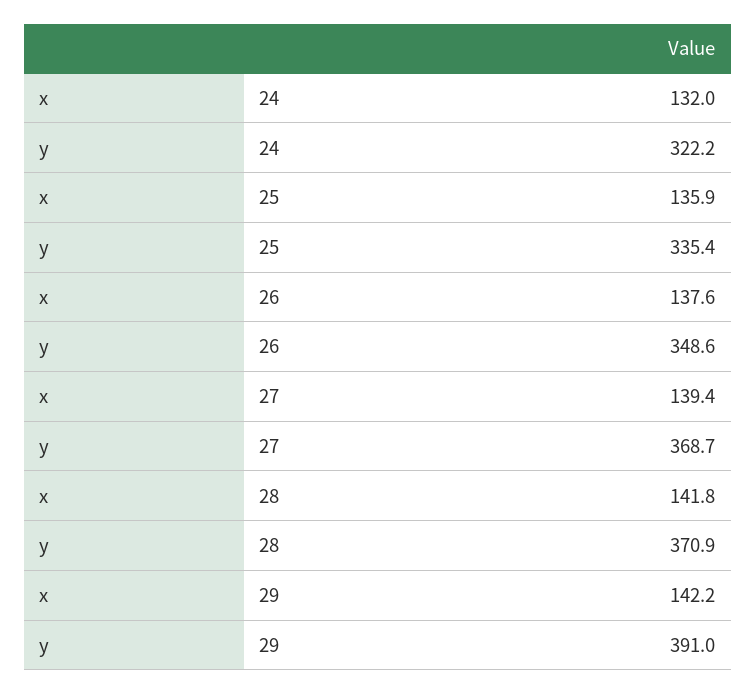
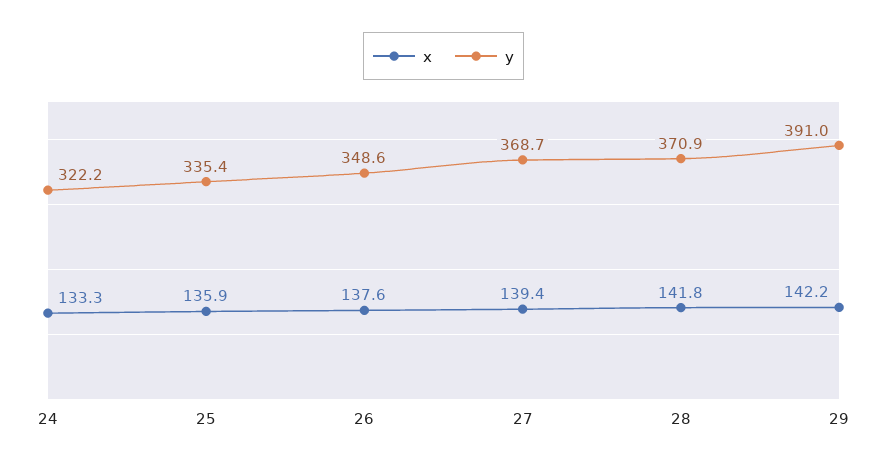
x, 24: 132 -> 133.3

